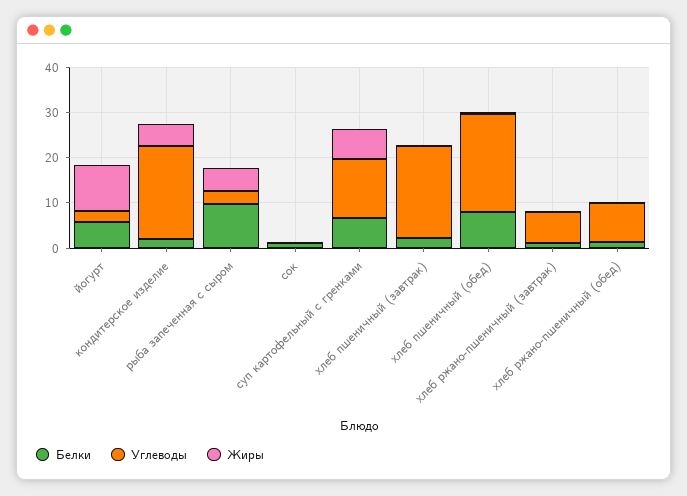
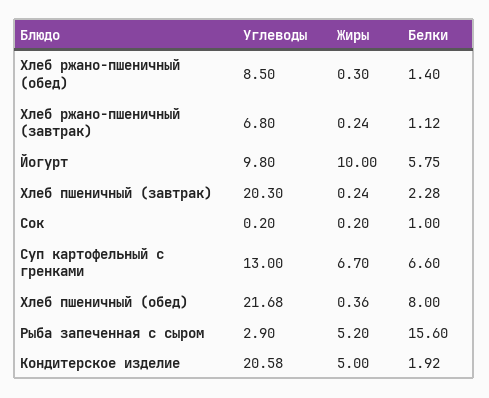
Углеводы, йогурт: 2 -> 9.8
Белки, рыба запеченная с сыром: 10 -> 15.6

